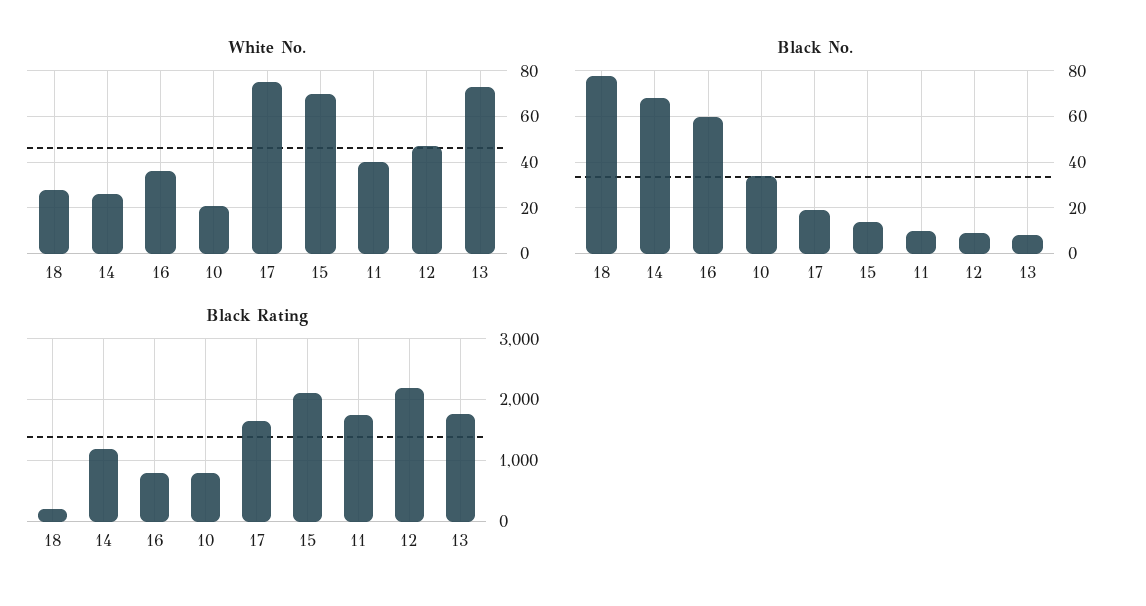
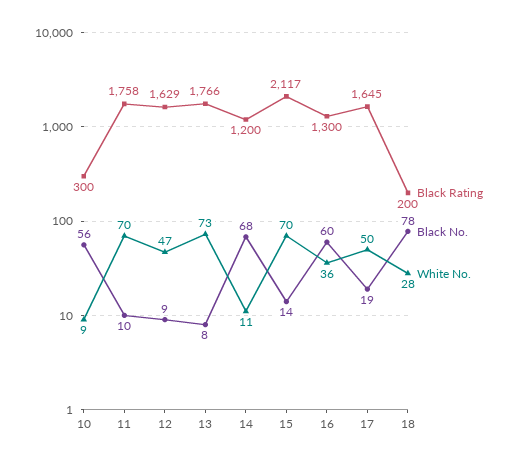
White No., 14: 25 -> 11
White No., 10: 20 -> 9
White No., 17: 75 -> 50
White No., 11: 40 -> 70
Black No., 10: 35 -> 56
Black Rating, 16: 800 -> 1300
Black Rating, 10: 800 -> 300
Black Rating, 12: 2200 -> 1629

